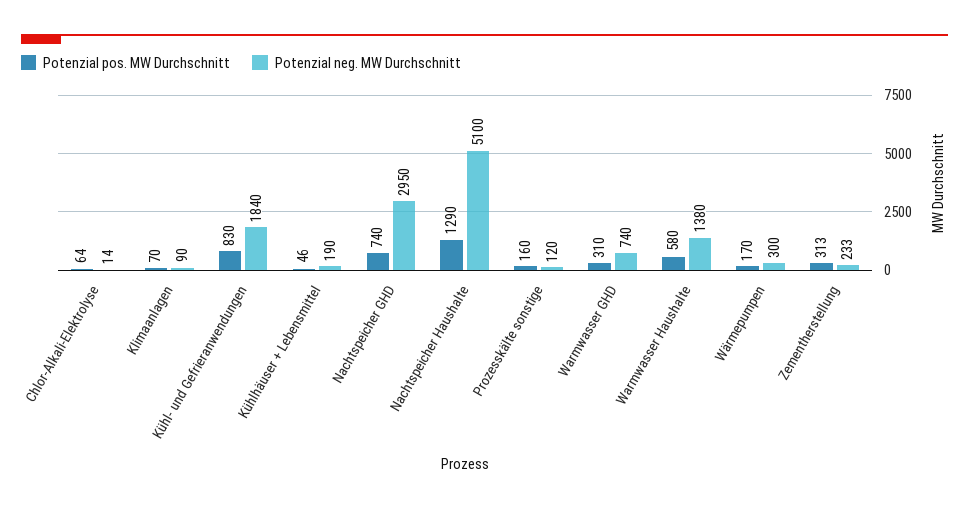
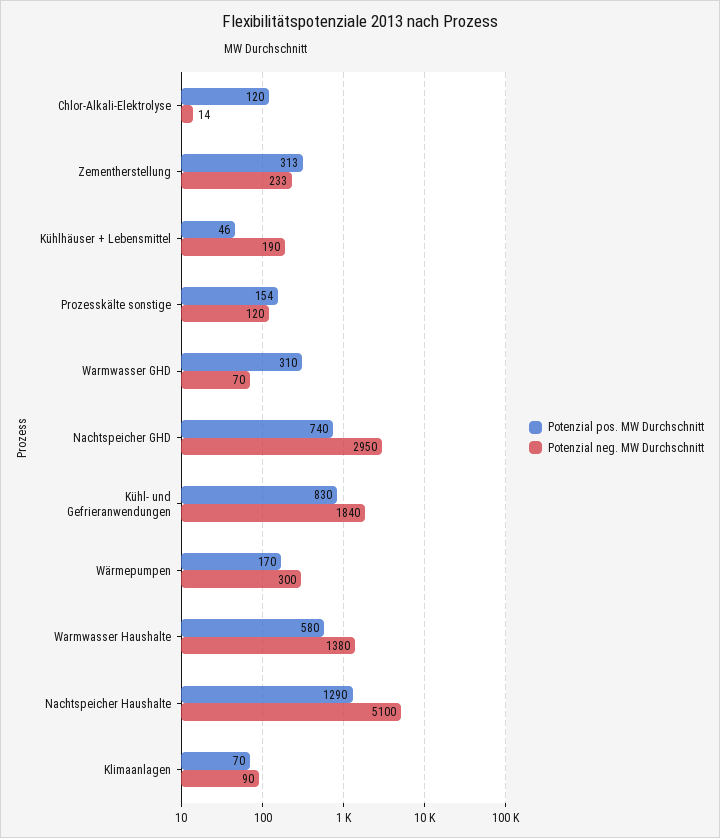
Potenzial pos. MW Durchschnitt, Chlor-Alkali-Elektrolyse: 64 -> 120
Potenzial pos. MW Durchschnitt, Prozesskälte sonstige: 160 -> 154
Potenzial neg. MW Durchschnitt, Warmwasser GHD: 740 -> 70

